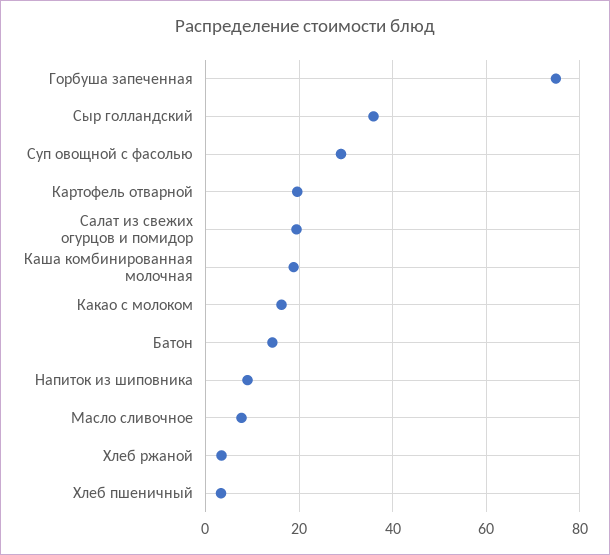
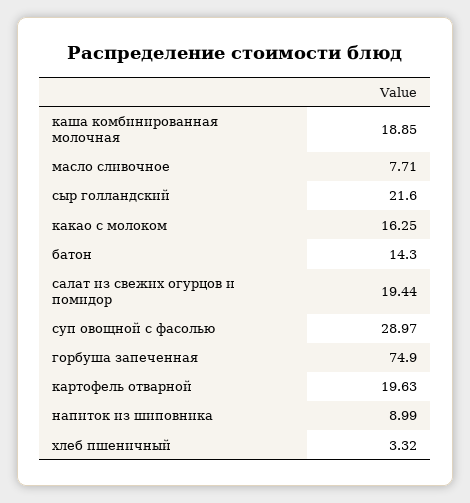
Сыр голландский: 36 -> 21.6
Хлеб ржаной: 4 -> none

